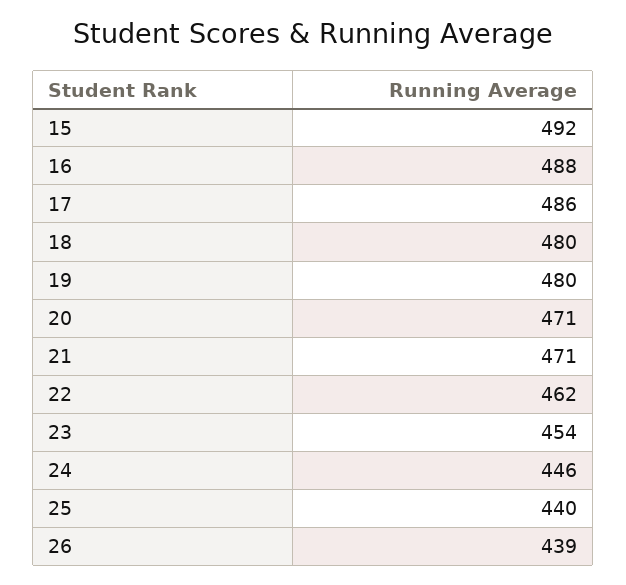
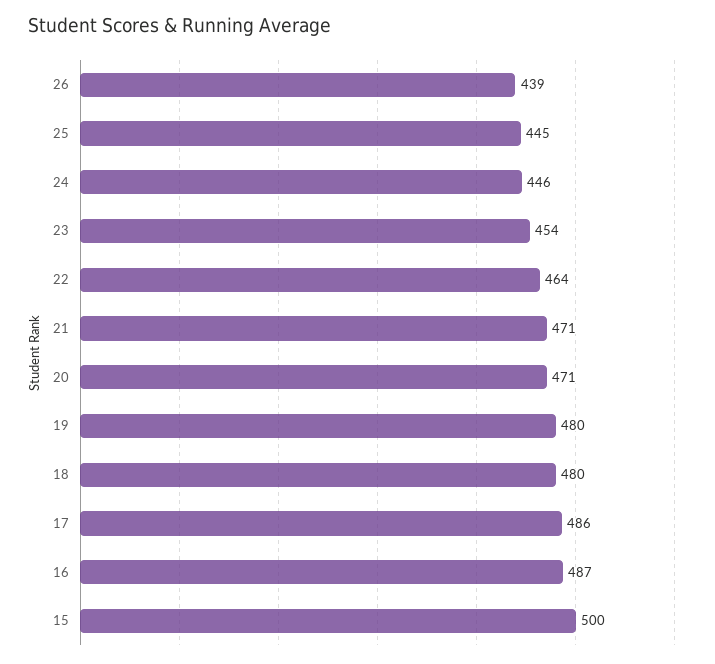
15: 492 -> 500
16: 488 -> 487
22: 462 -> 464
25: 440 -> 445

